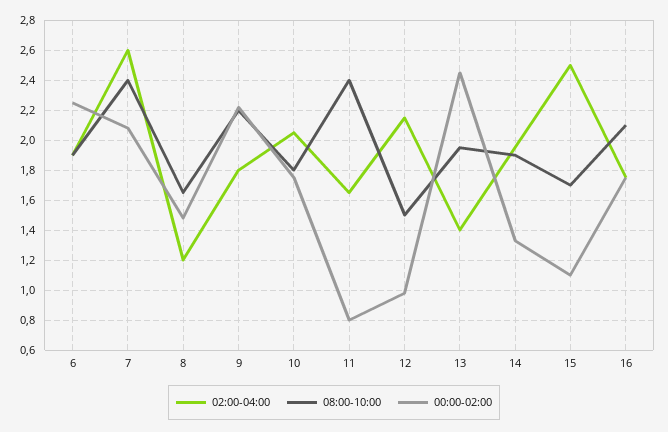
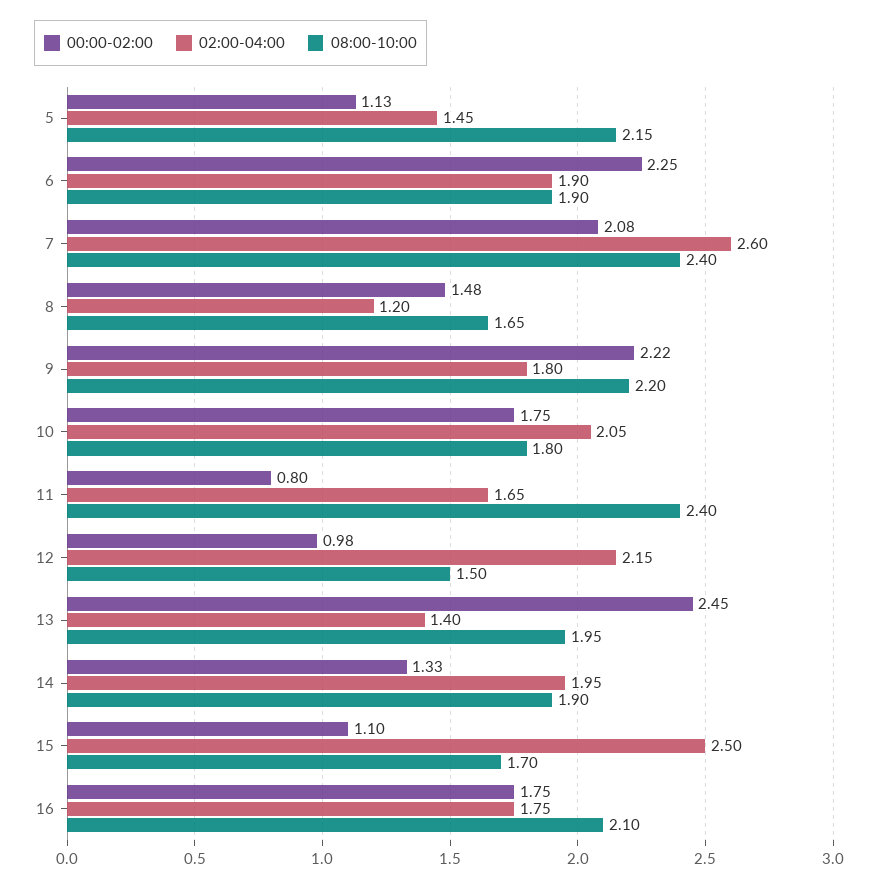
00:00-02:00, 5: none -> 1.13
02:00-04:00, 5: none -> 1.45
08:00-10:00, 5: none -> 2.15

